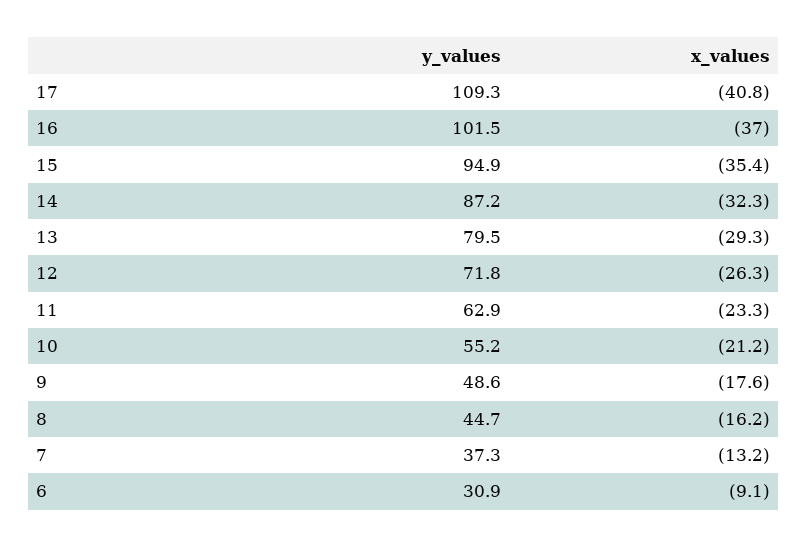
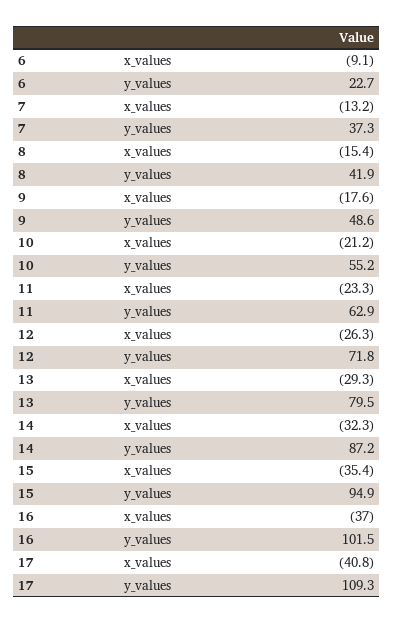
y_values, 8: 44.7 -> 41.9
x_values, 8: -16.2 -> -15.4
y_values, 6: 30.9 -> 22.7

